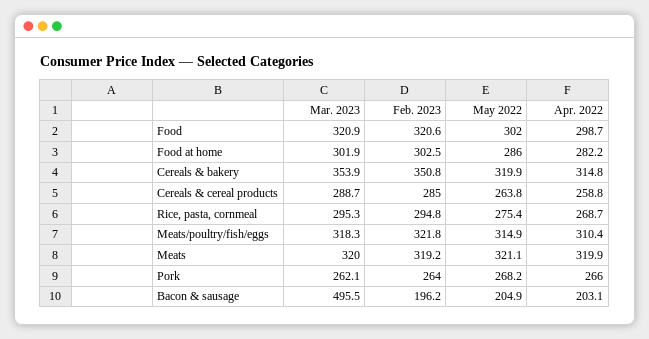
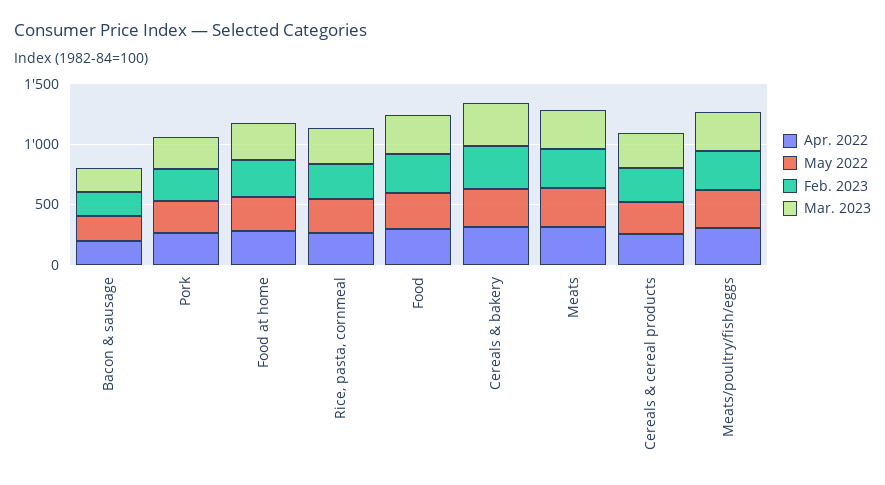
Mar. 2023, Bacon & sausage: 495.5 -> 200

